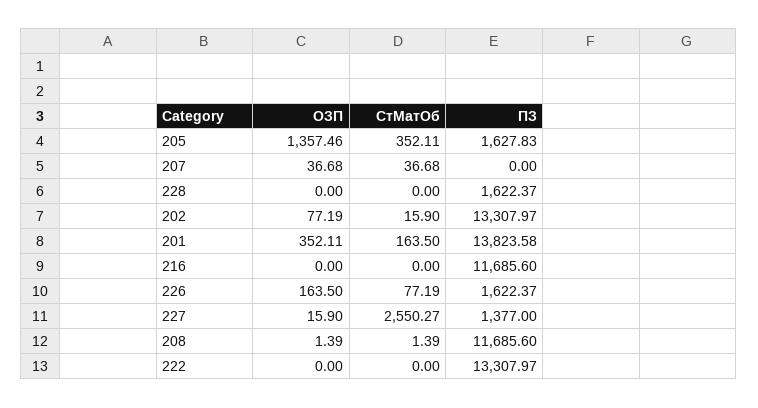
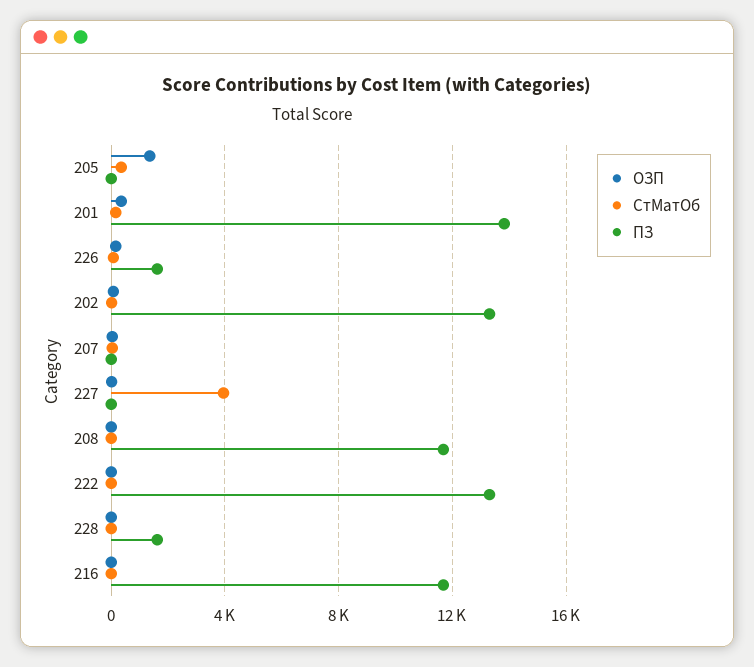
ПЗ, 205: 1627.83 -> 0
СтМатОб, 227: 2550.27 -> 4000
ПЗ, 227: 1377 -> 0

